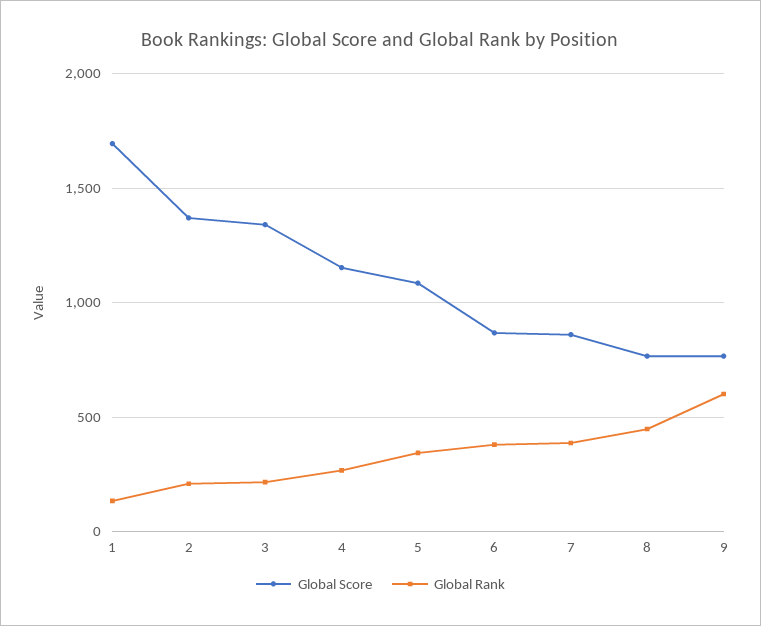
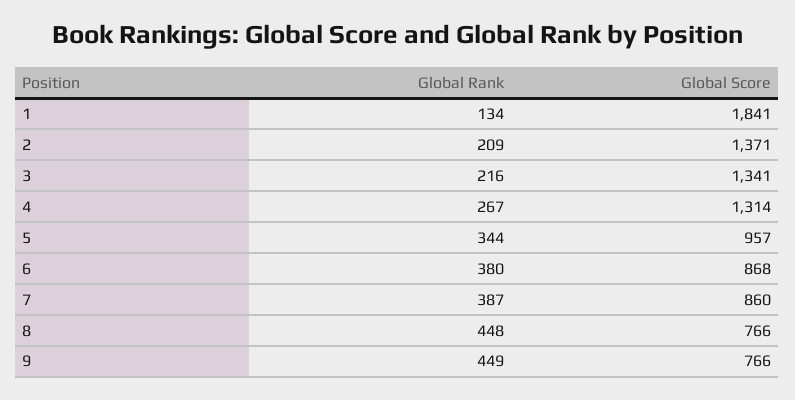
Global Score, 1: 1700 -> 1841
Global Score, 4: 1150 -> 1314
Global Score, 5: 1100 -> 957
Global Rank, 9: 600 -> 449

